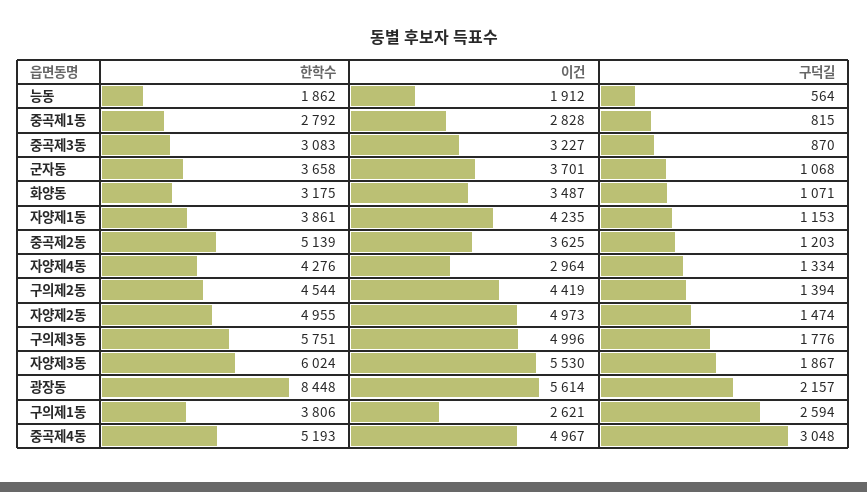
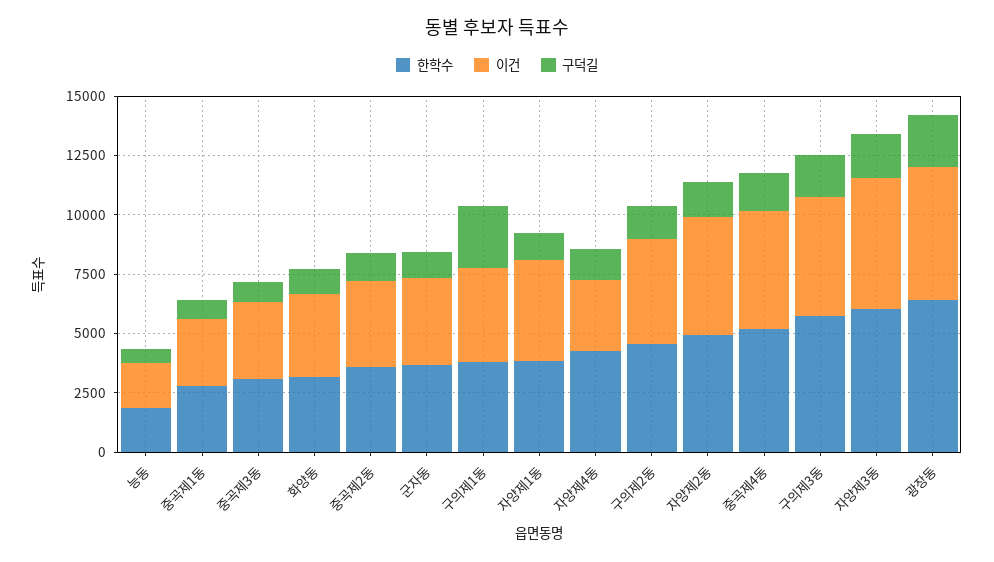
한학수, 중곡제2동: 5139 -> 3500
한학수, 광장동: 8448 -> 6500
이건, 구의제1동: 2621 -> 4000
구덕길, 중곡제4동: 3048 -> 1500

